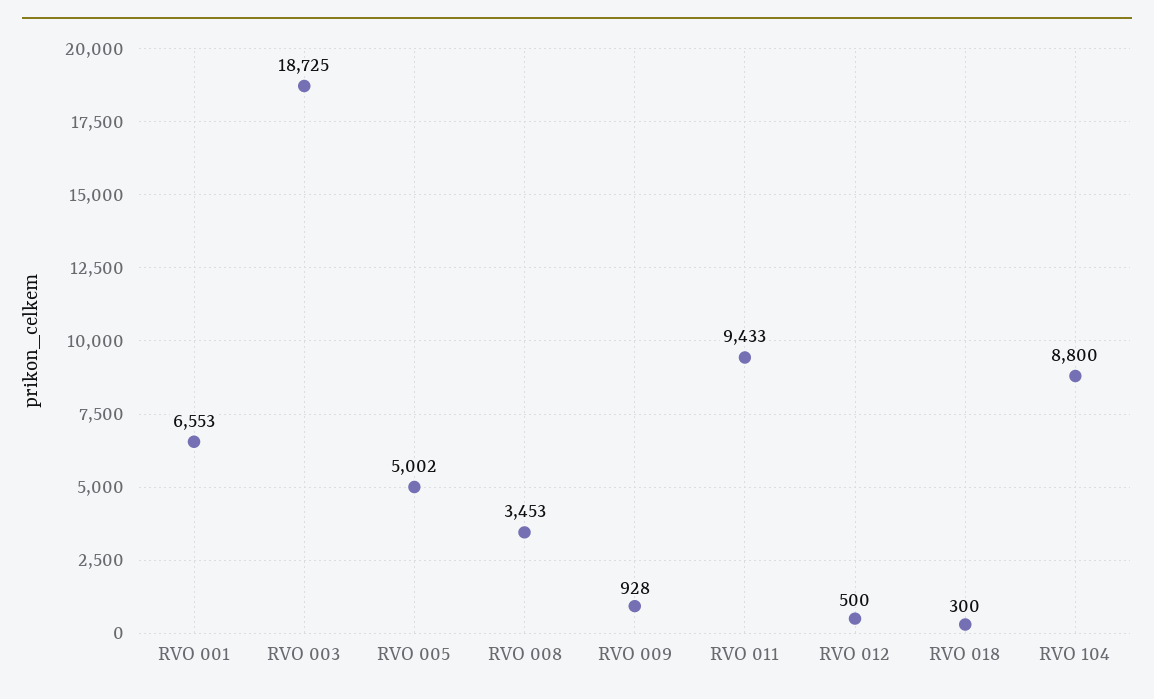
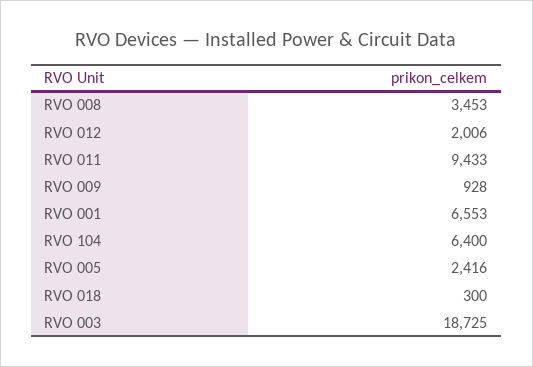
RVO 005: 5002 -> 2416
RVO 012: 500 -> 2006
RVO 104: 8800 -> 6400

